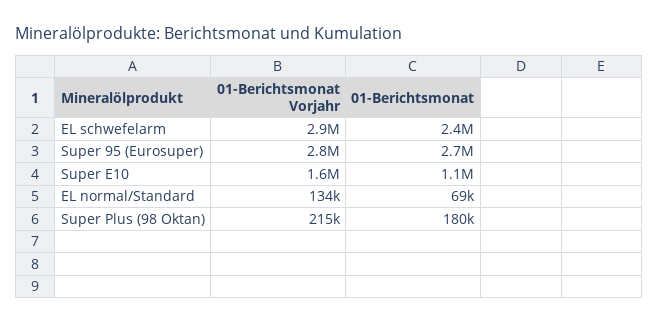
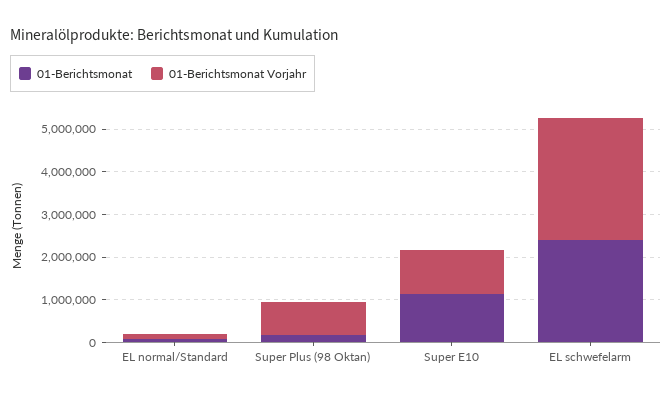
01-Berichtsmonat Vorjahr, Super 95 (Eurosuper): 2800000 -> none
01-Berichtsmonat, Super 95 (Eurosuper): 2700000 -> none
01-Berichtsmonat Vorjahr, Super E10: 1600000 -> 1000000
01-Berichtsmonat Vorjahr, Super Plus (98 Oktan): 215000 -> 800000

